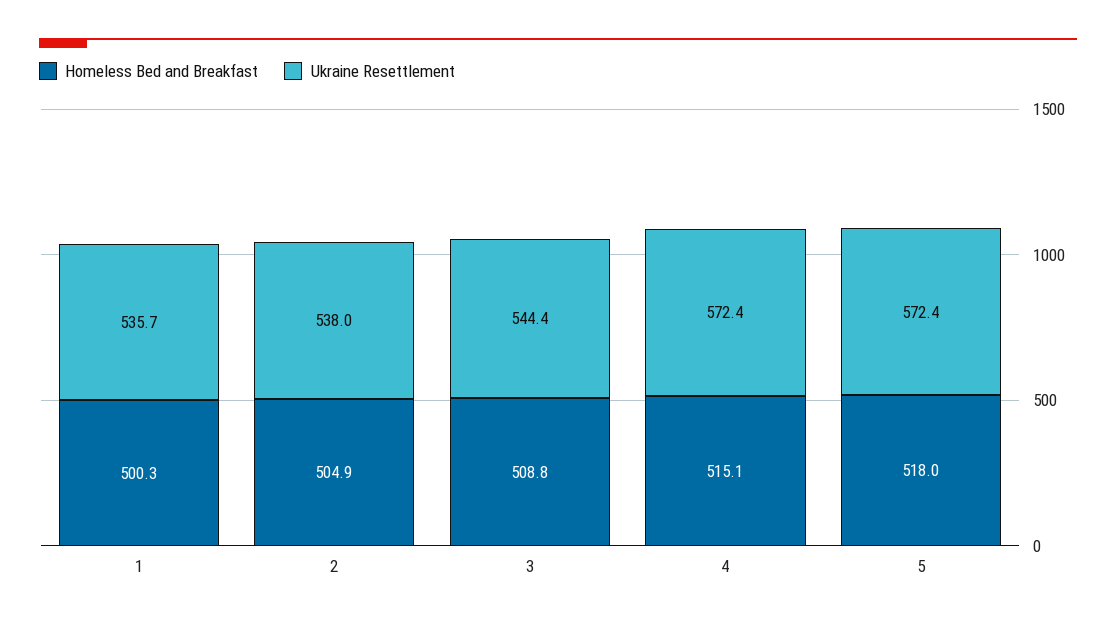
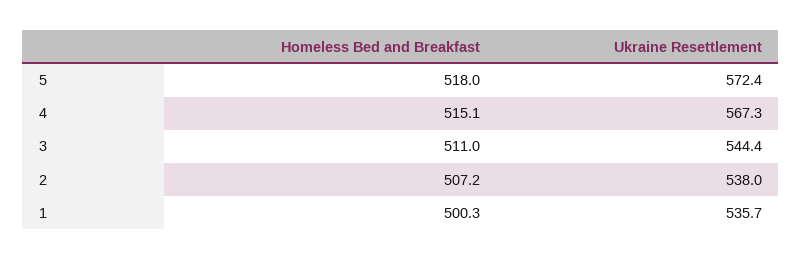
Homeless Bed and Breakfast, 2: 504.9 -> 507.2
Homeless Bed and Breakfast, 3: 508.8 -> 511
Ukraine Resettlement, 4: 572.4 -> 567.3

